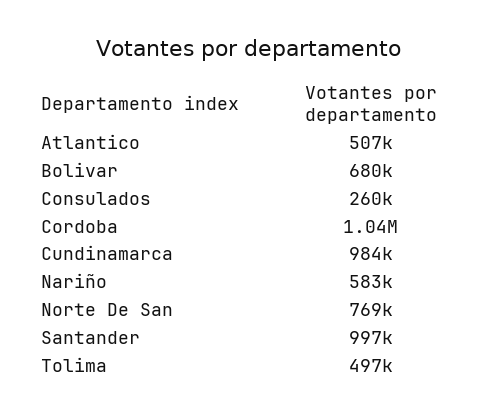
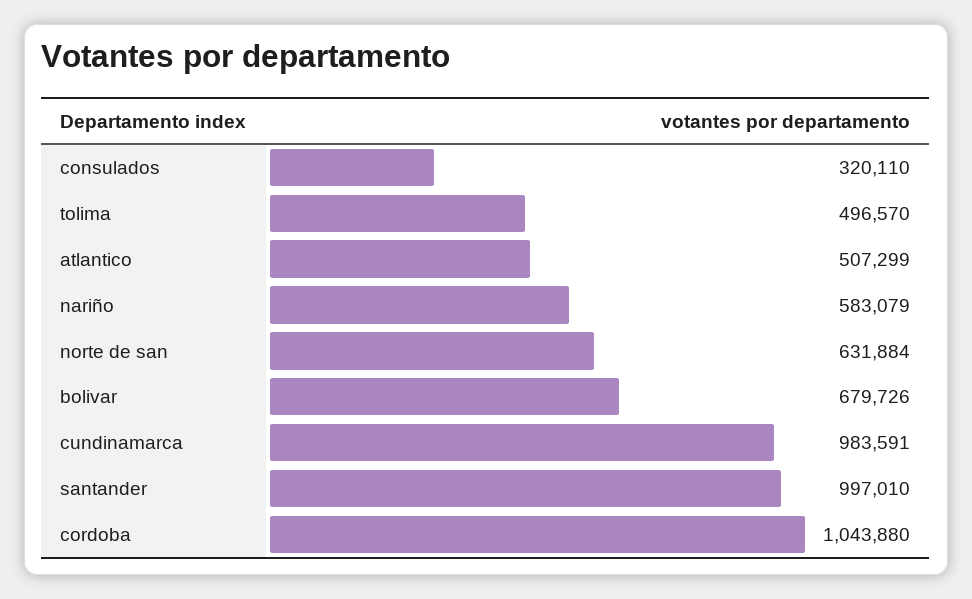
Consulados: 260000 -> 320110
Norte De San: 769000 -> 631884

